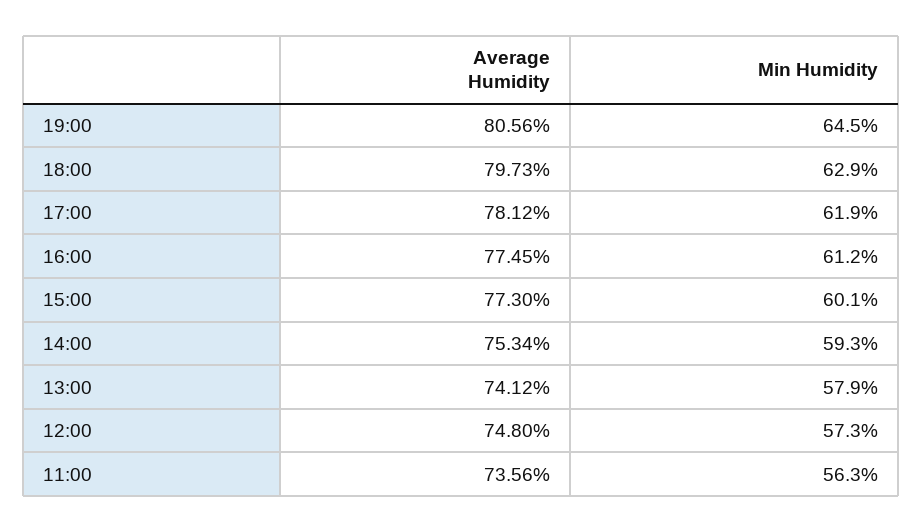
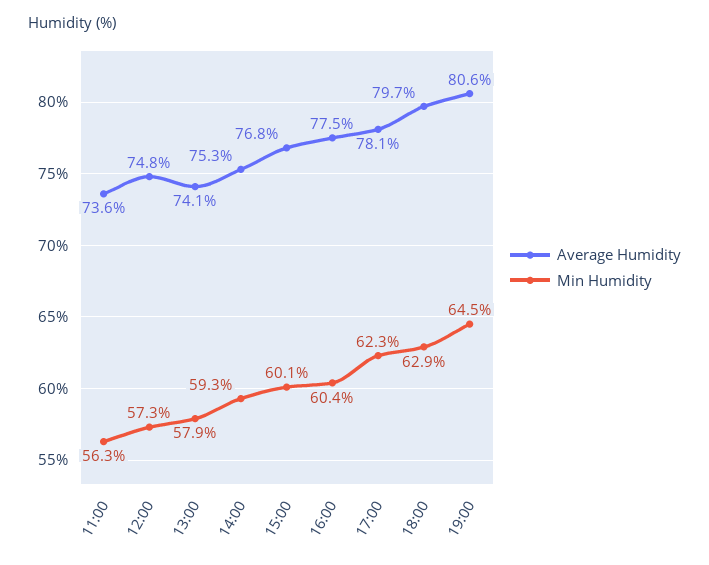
Min Humidity, 17:00: 61.9 -> 62.3
Min Humidity, 16:00: 61.2 -> 60.4
Average Humidity, 15:00: 77.3 -> 76.8

